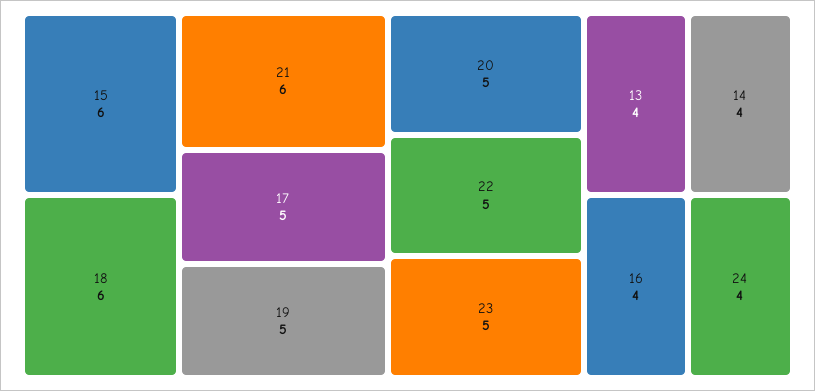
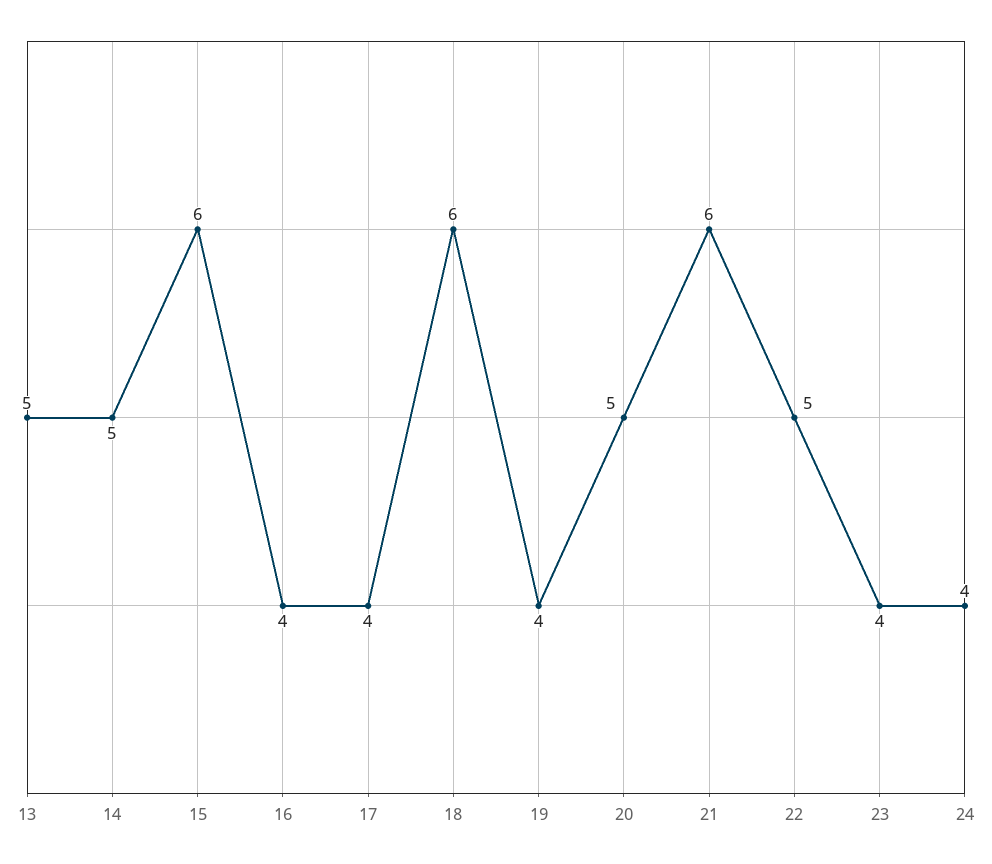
17: 5 -> 4
19: 5 -> 4
23: 5 -> 4
13: 4 -> 5
14: 4 -> 5

